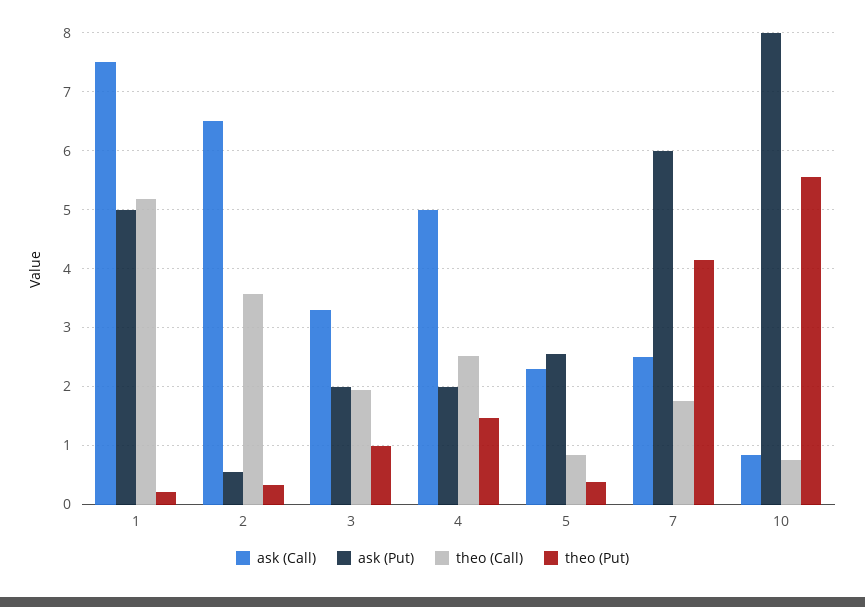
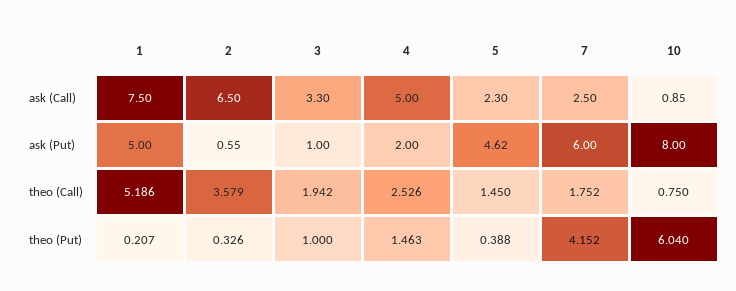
ask (Put), 3: 2 -> 1
ask (Put), 5: 2.6 -> 4.62
theo (Call), 5: 0.8 -> 1.45
theo (Put), 10: 5.6 -> 6.04

